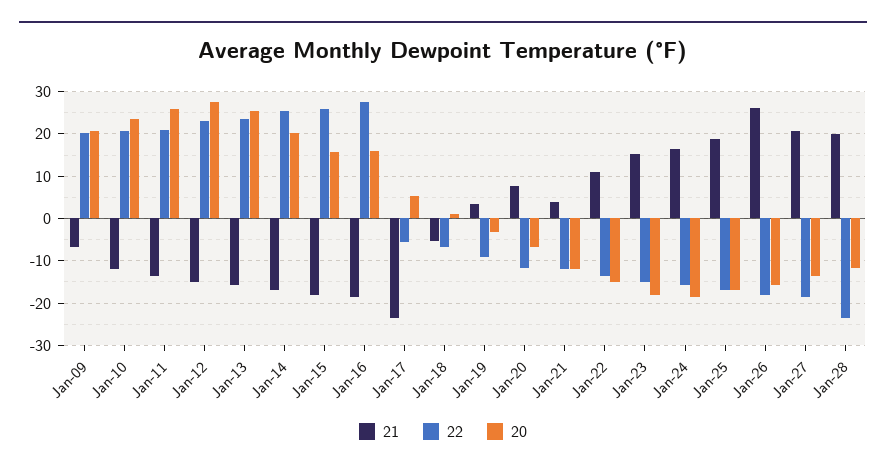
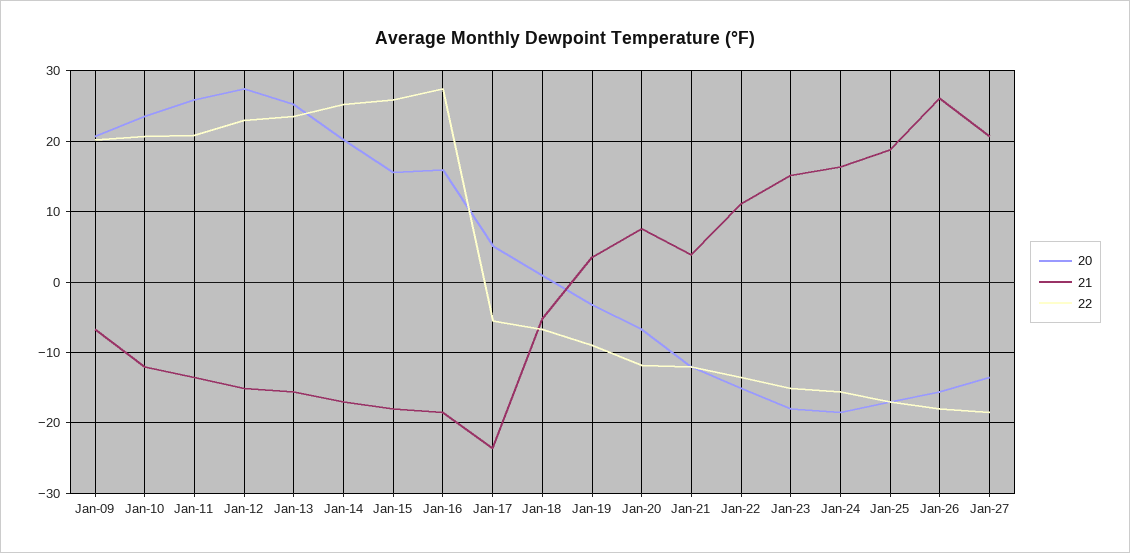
21, Jan-28: 20 -> none
22, Jan-28: -24 -> none
20, Jan-28: -12 -> none

